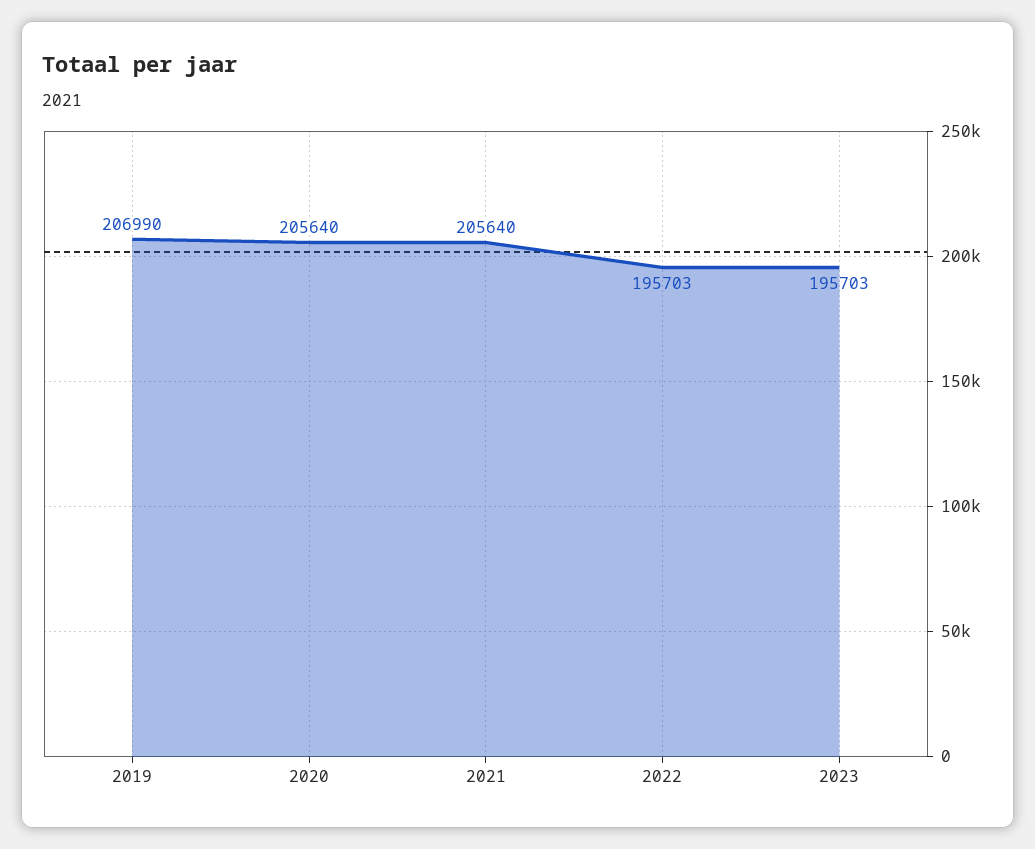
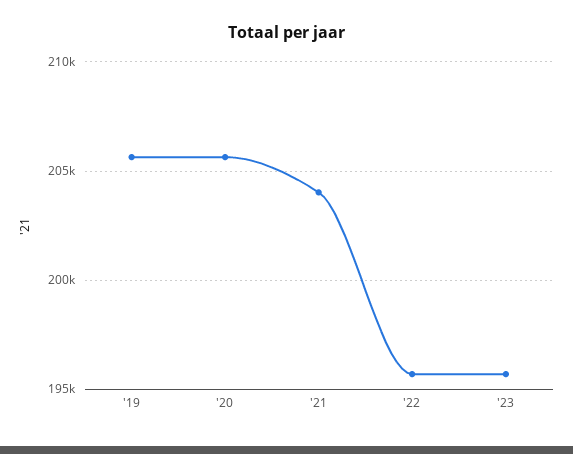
2019: 206990 -> 205500
2021: 205640 -> 204000

